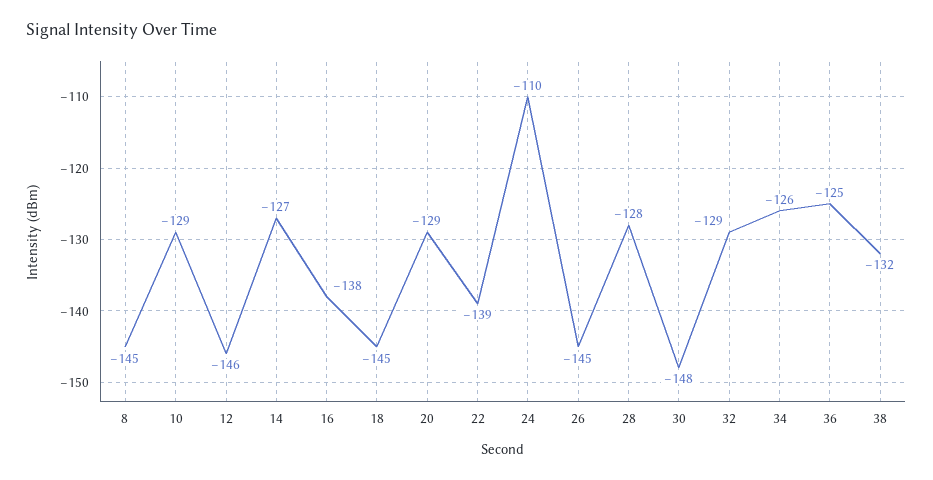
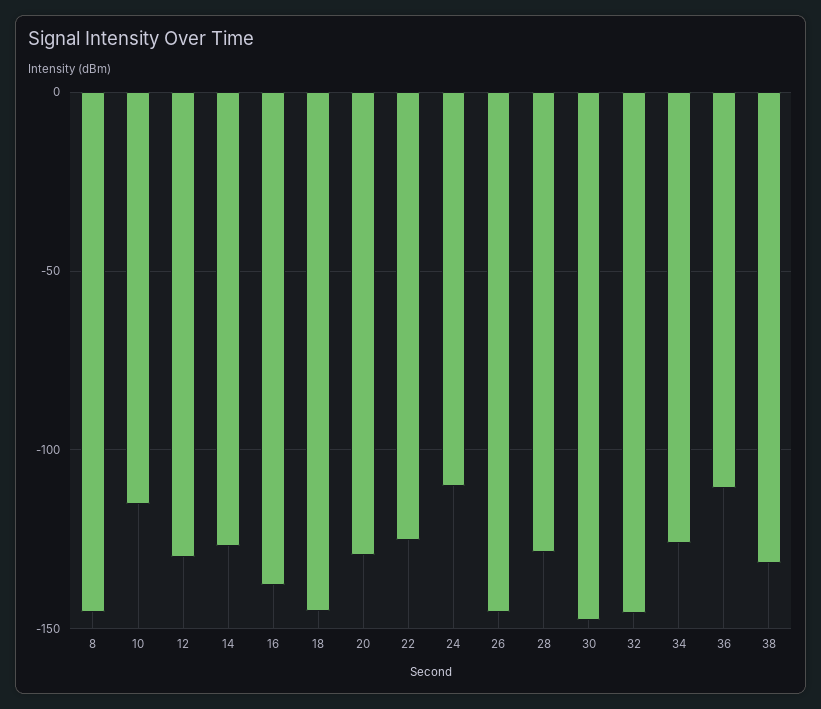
10: -129 -> -115
12: -146 -> -130
22: -139 -> -125
32: -129 -> -145
36: -125 -> -110

